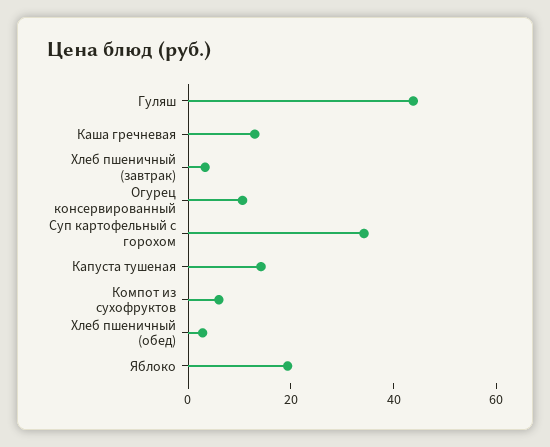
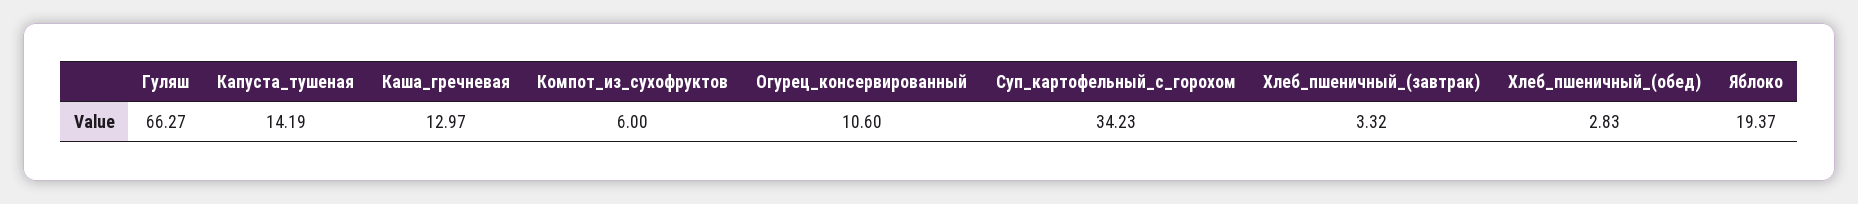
Гуляш: 45 -> 66.27

